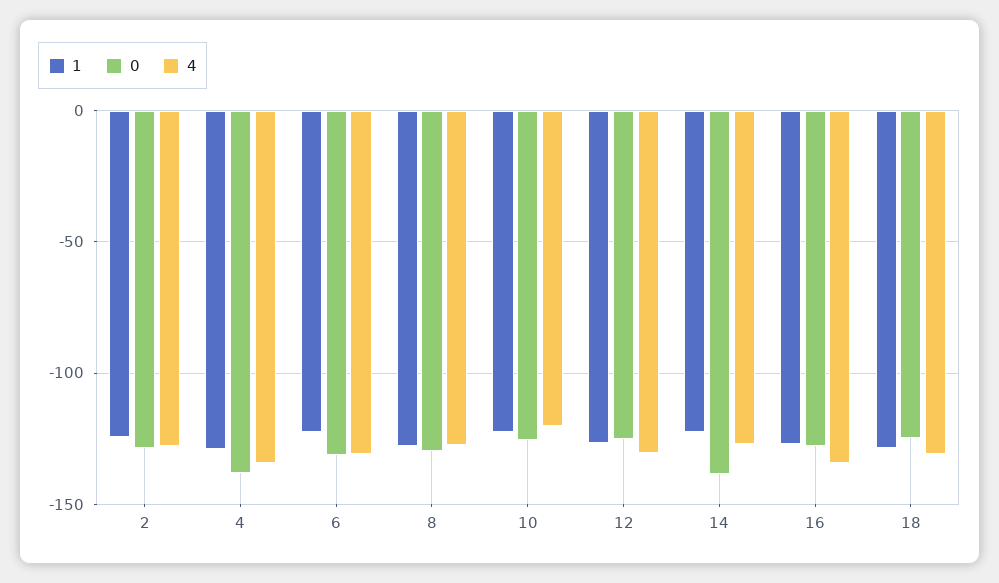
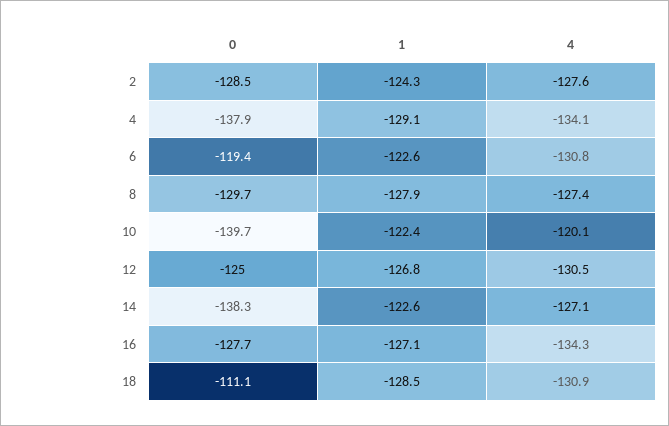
0, 6: -130 -> -119.4
0, 10: -125 -> -139.7
0, 18: -125 -> -111.1

